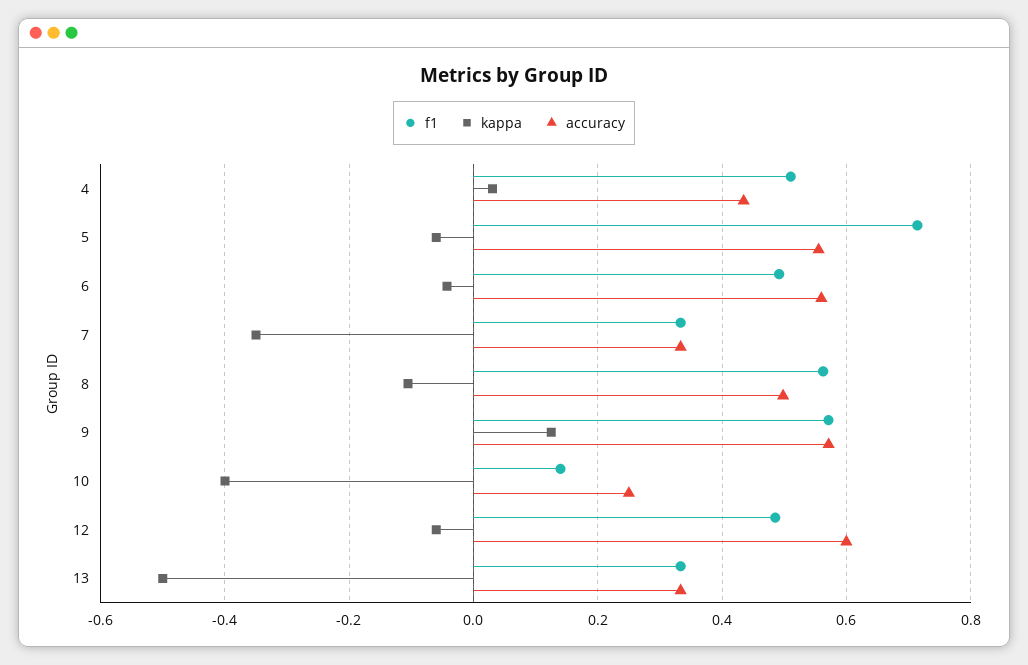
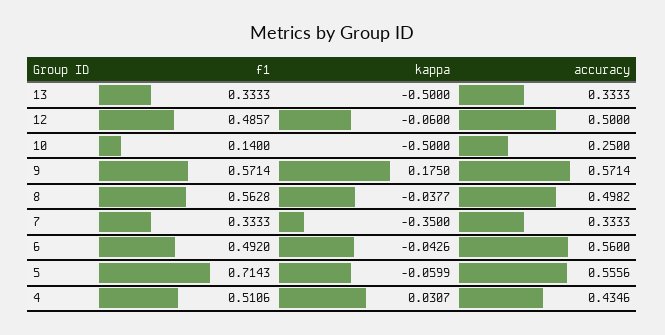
kappa, 8: -0.1 -> -0.0377
kappa, 9: 0.12 -> 0.175
kappa, 10: -0.4 -> -0.5
accuracy, 12: 0.6 -> 0.5

